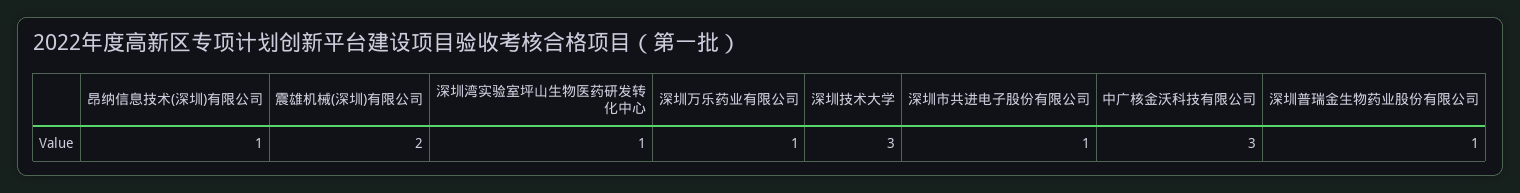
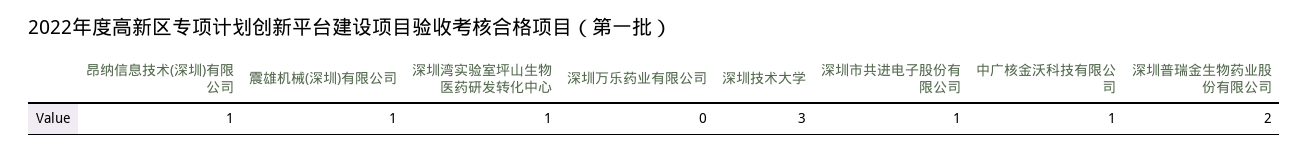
震雄机械(深圳)有限公司: 2 -> 1
深圳万乐药业有限公司: 1 -> 0
中广核金沃科技有限公司: 3 -> 1
深圳普瑞金生物药业股份有限公司: 1 -> 2

